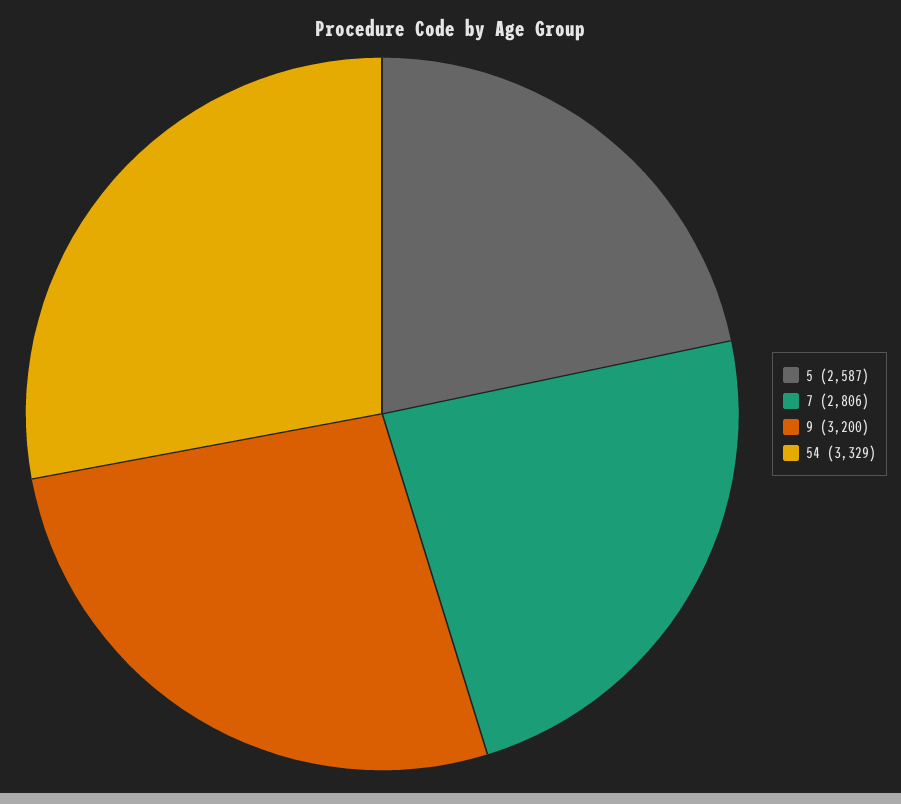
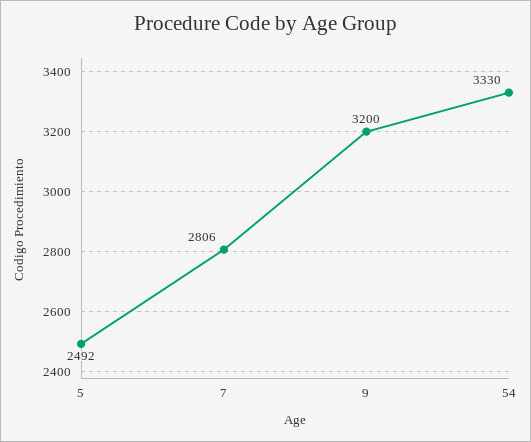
5: 2587 -> 2492
54: 3329 -> 3330

